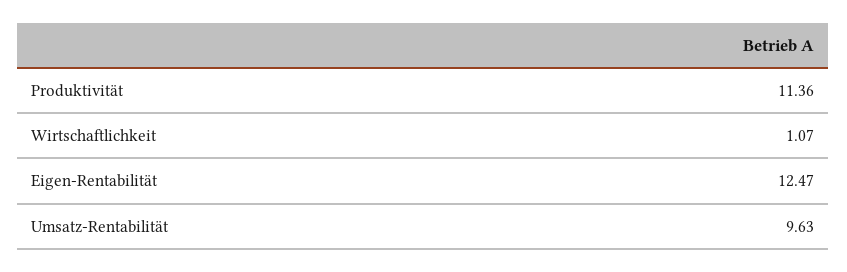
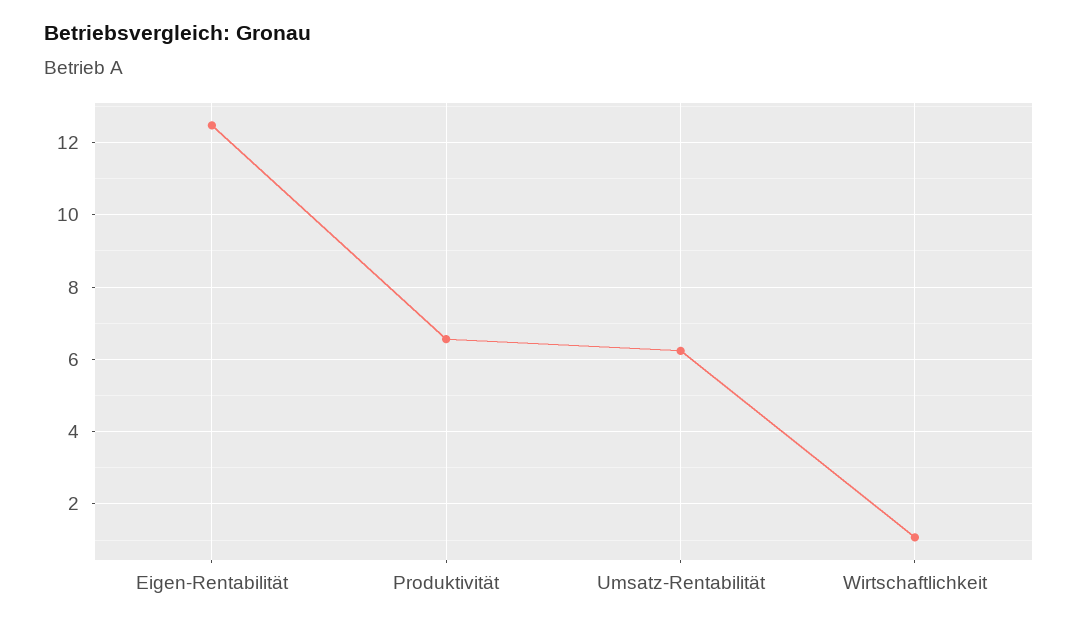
Produktivität: 11.36 -> 6.6
Umsatz-Rentabilität: 9.63 -> 6.2

